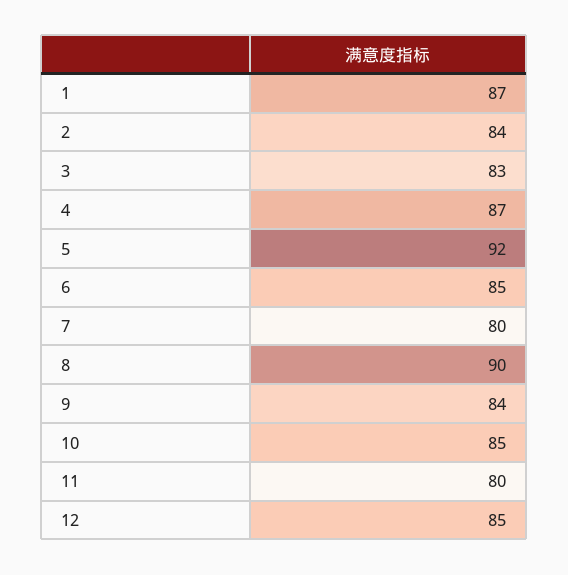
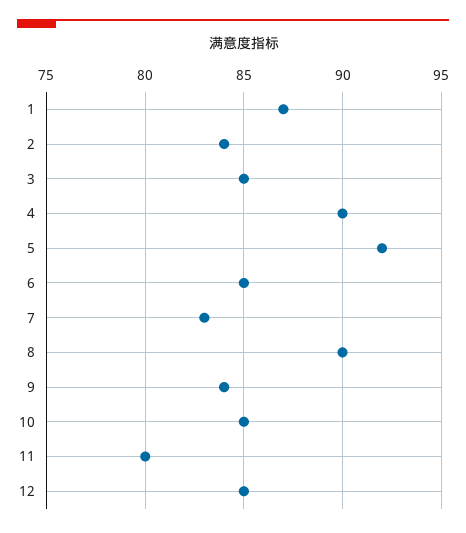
3: 83 -> 85
4: 87 -> 90
7: 80 -> 83

